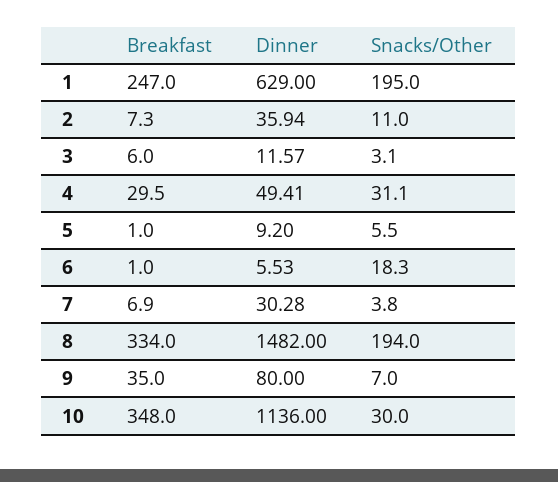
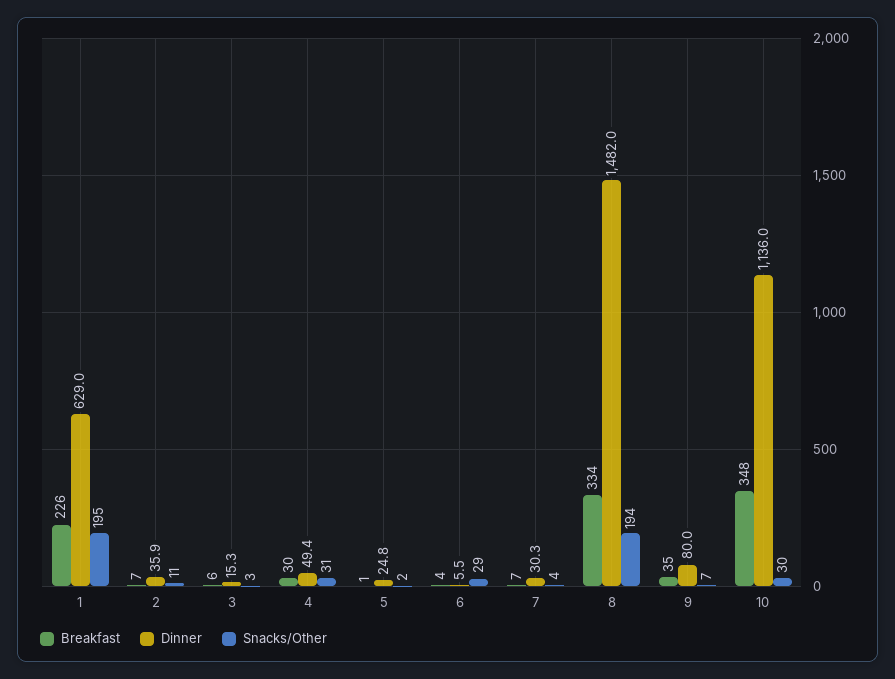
Breakfast, 1: 247 -> 226
Dinner, 3: 11.57 -> 15.3
Dinner, 5: 9.2 -> 24.8
Snacks/Other, 5: 5.5 -> 2
Breakfast, 6: 1 -> 4
Snacks/Other, 6: 18.3 -> 29

